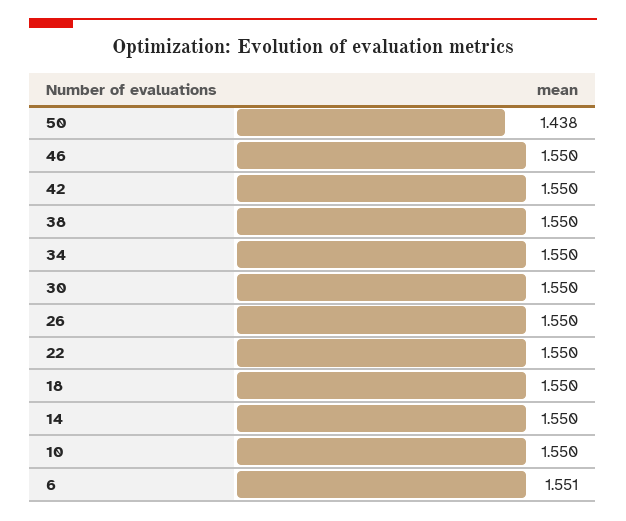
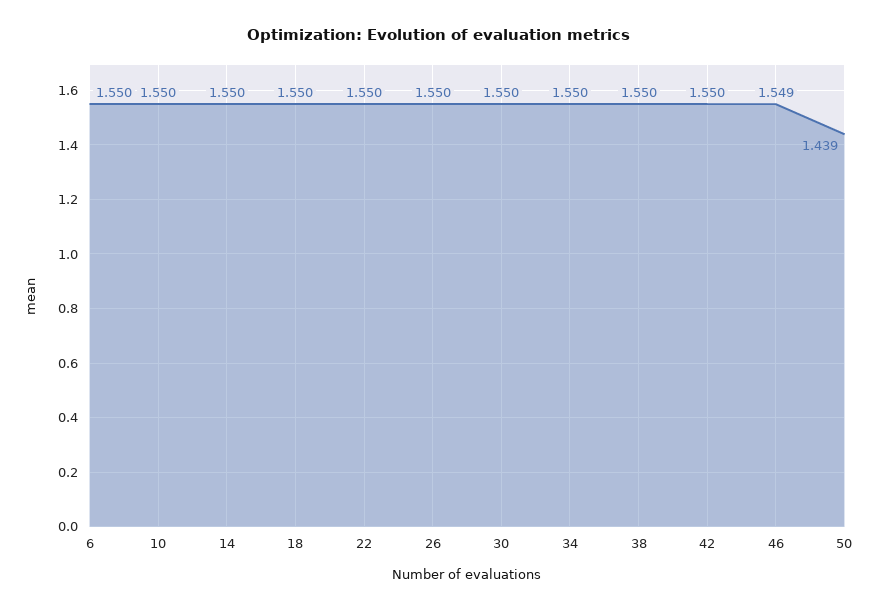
50: 1.438 -> 1.439
46: 1.55 -> 1.549
6: 1.551 -> 1.55

